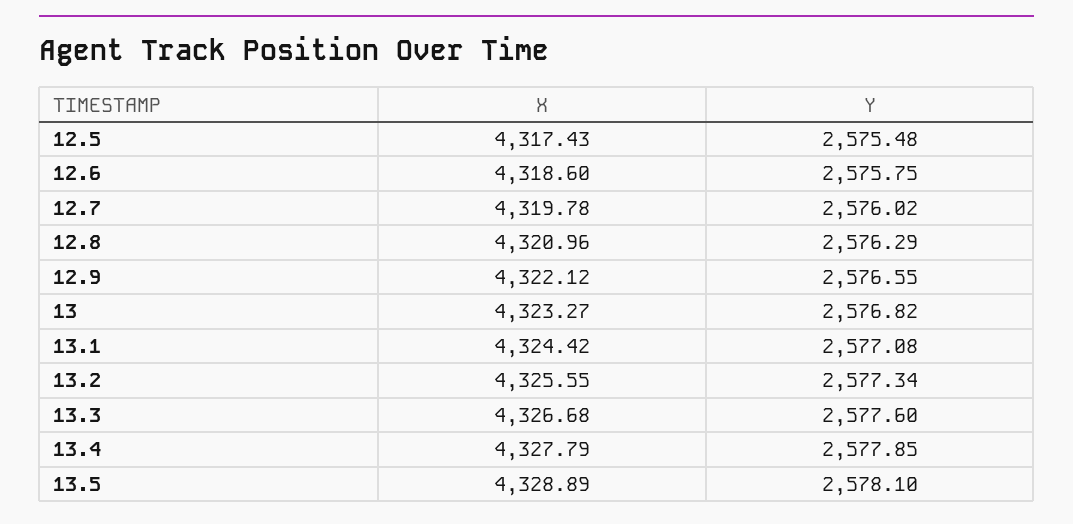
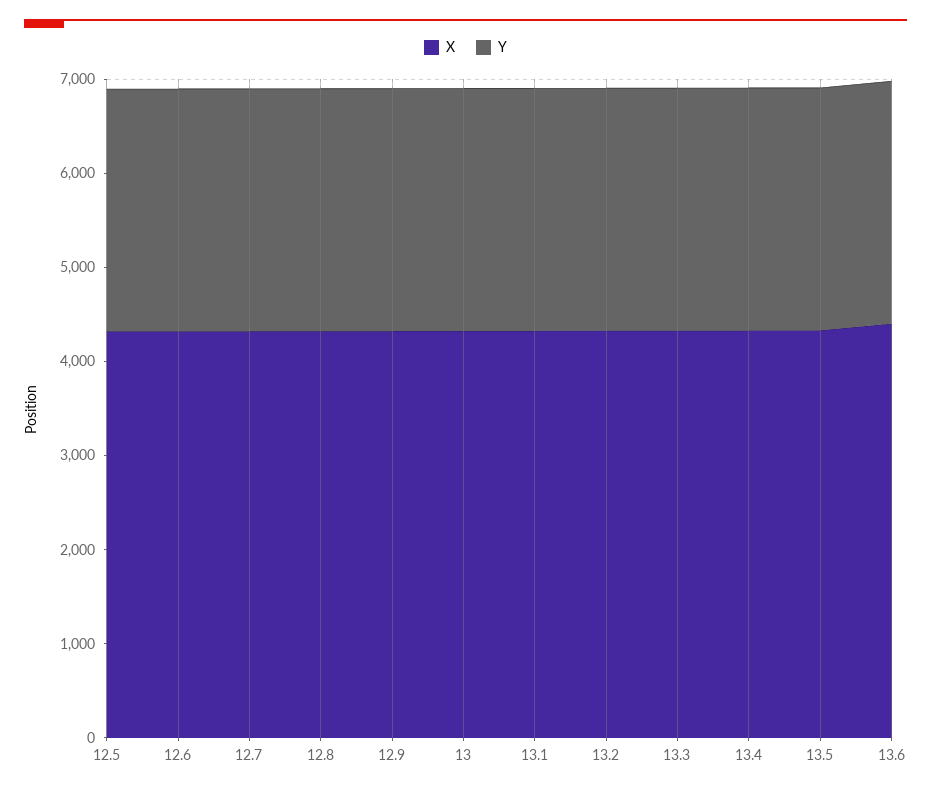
X, 13.6: none -> 4400
Y, 13.6: none -> 2600

